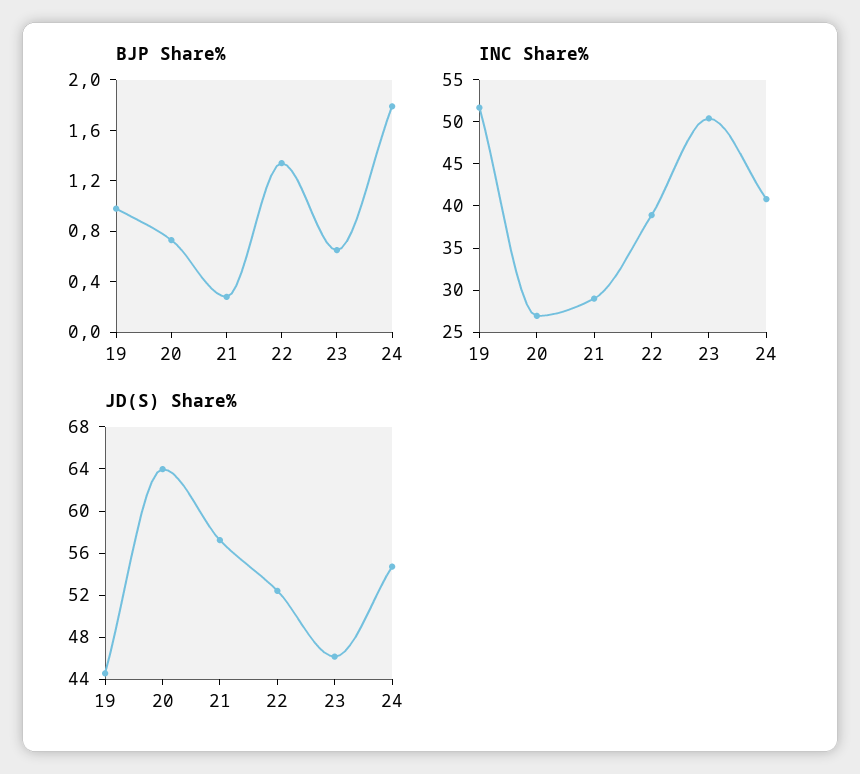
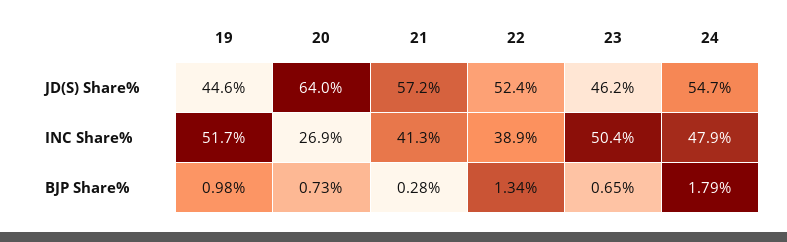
INC Share%, 21: 29 -> 41.3
INC Share%, 24: 41 -> 47.9

